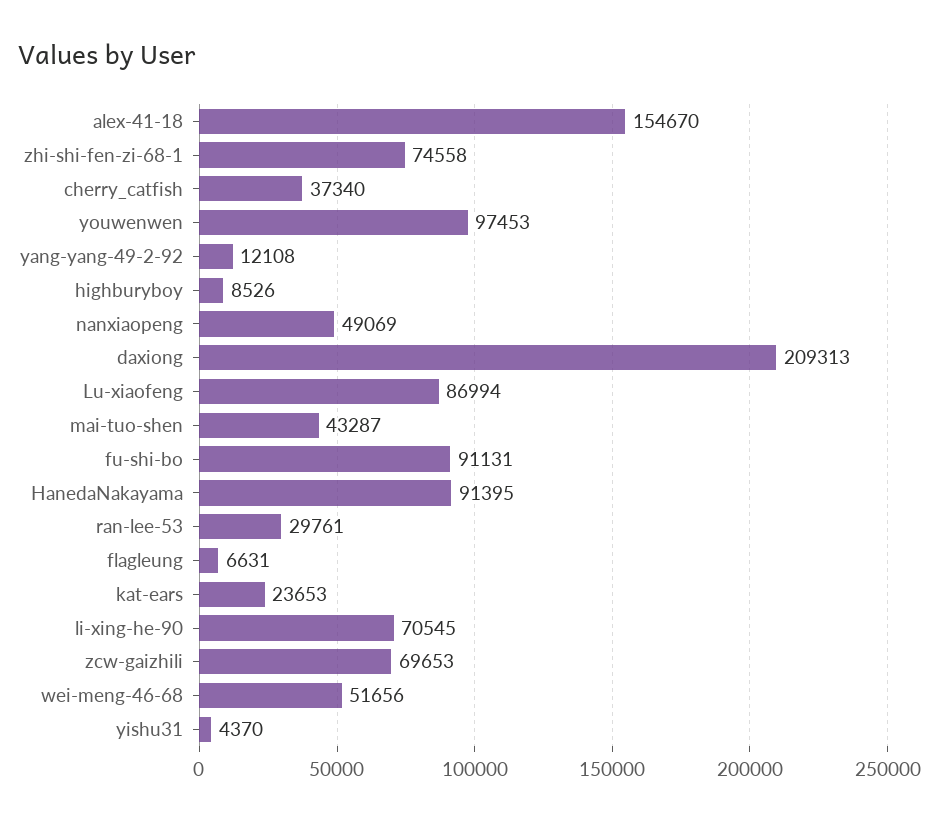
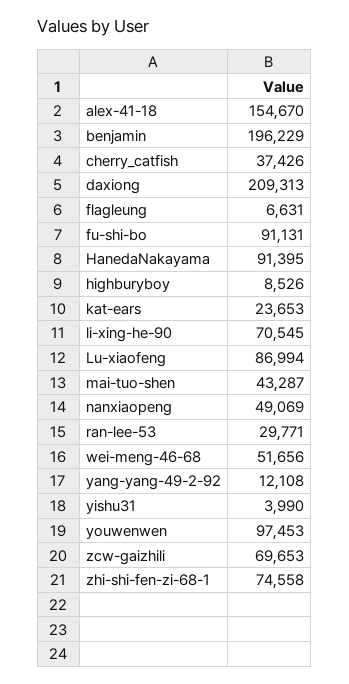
cherry_catfish: 37340 -> 37426
ran-lee-53: 29761 -> 29771
yishu31: 4370 -> 3990
benjamin: none -> 196229

